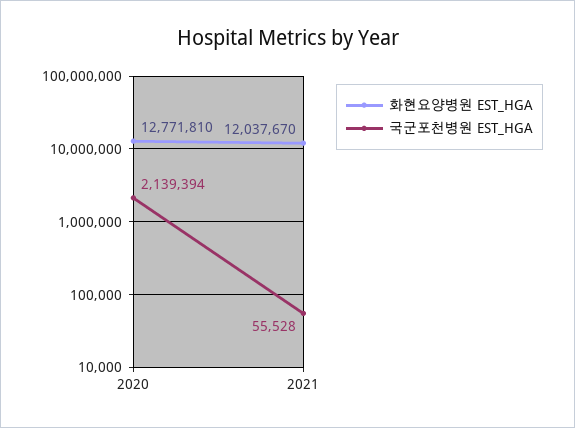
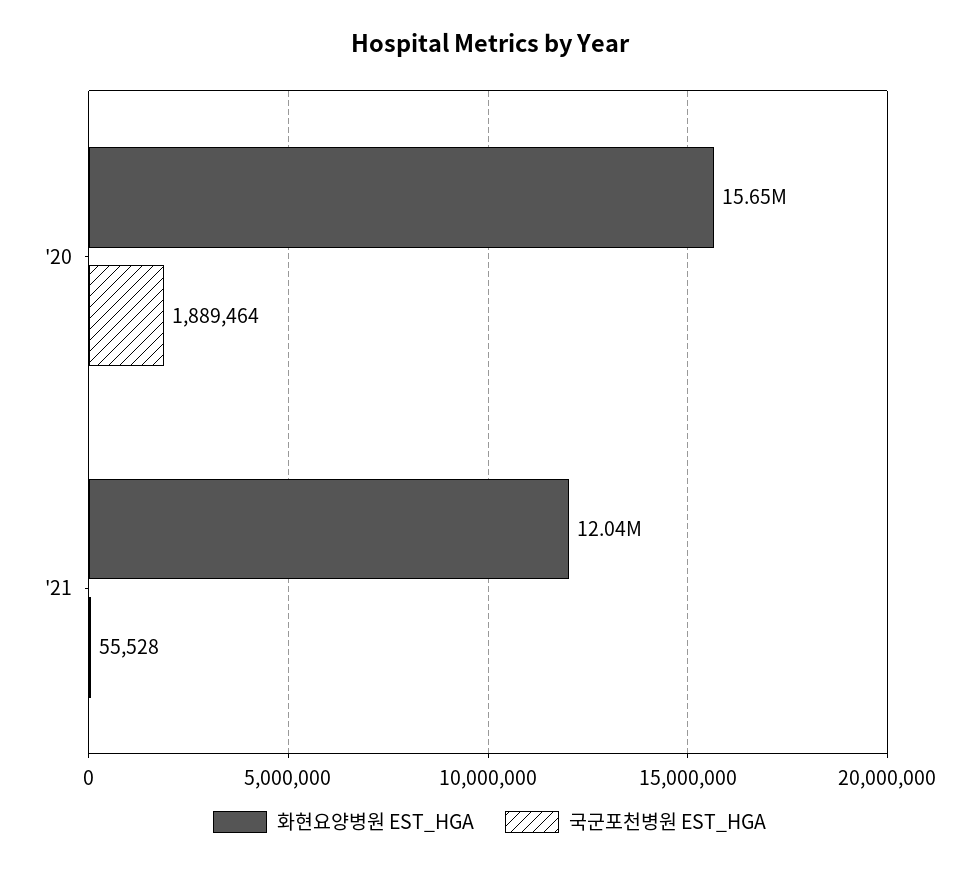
화현요양병원 EST_HGA, 2020: 12771810 -> 15650000
국군포천병원 EST_HGA, 2020: 2139394 -> 1889464

